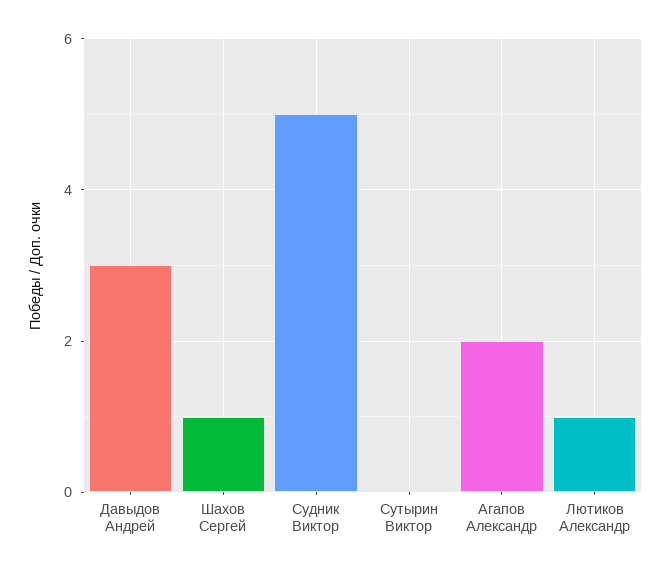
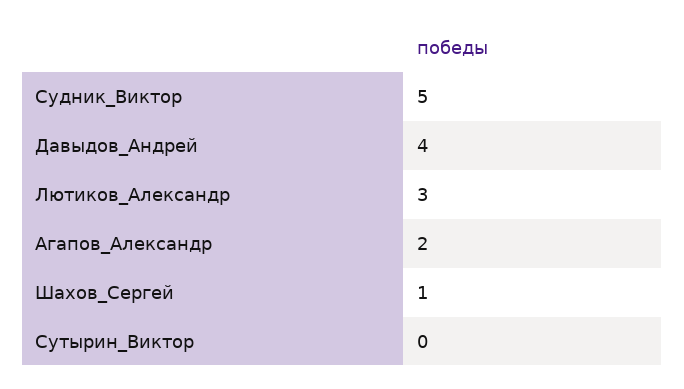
Давыдов Андрей: 3 -> 4
Лютиков Александр: 1 -> 3

